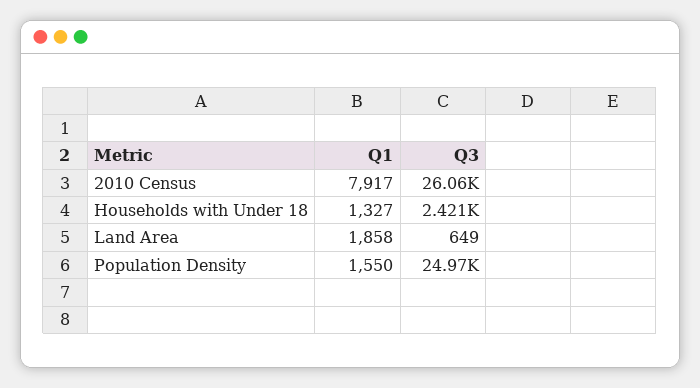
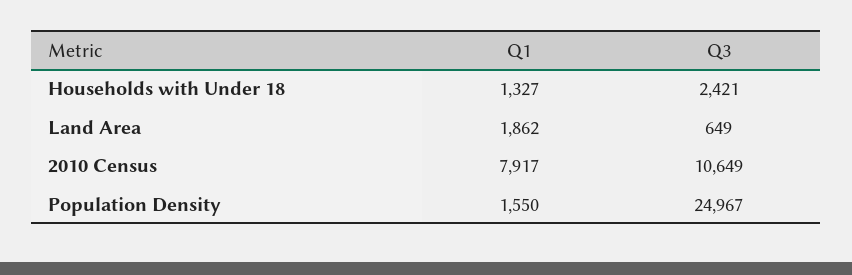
Q3, 2010 Census: 26060 -> 10649
Q1, Land Area: 1858 -> 1862

